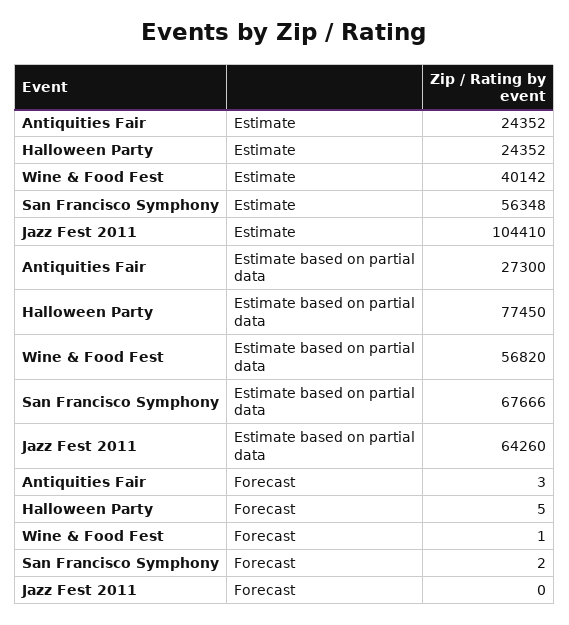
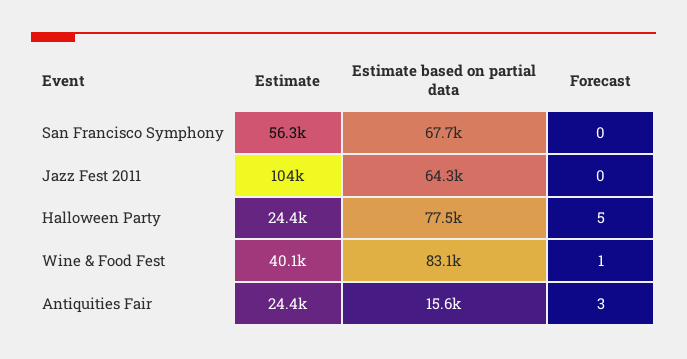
Antiquities Fair, Estimate based on partial data: 27300 -> 15600
Wine & Food Fest, Estimate based on partial data: 56820 -> 83100
San Francisco Symphony, Forecast: 2 -> 0

